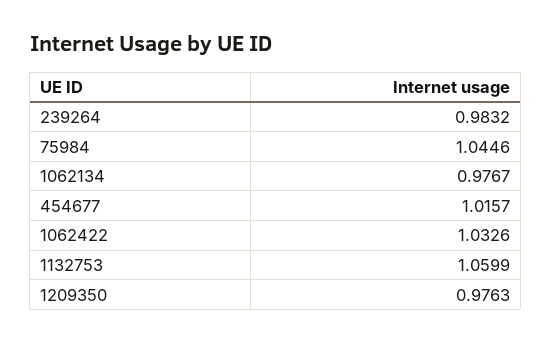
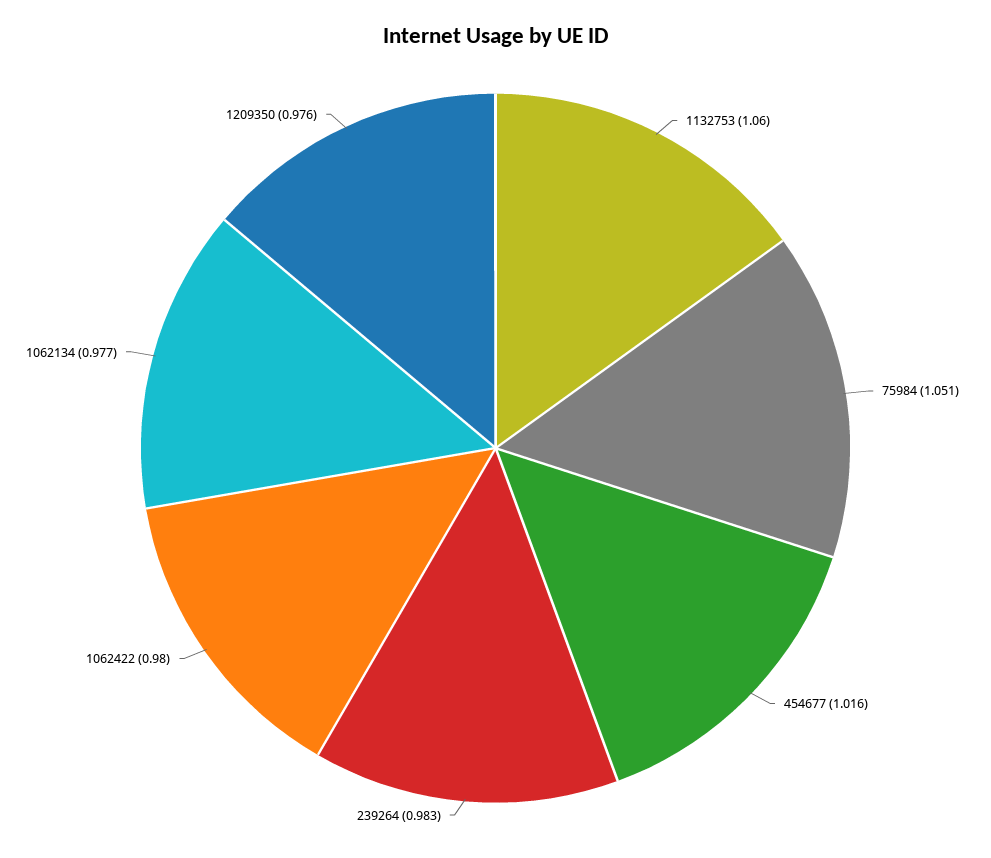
75984: 1.0446 -> 1.051
1062422: 1.0326 -> 0.98

